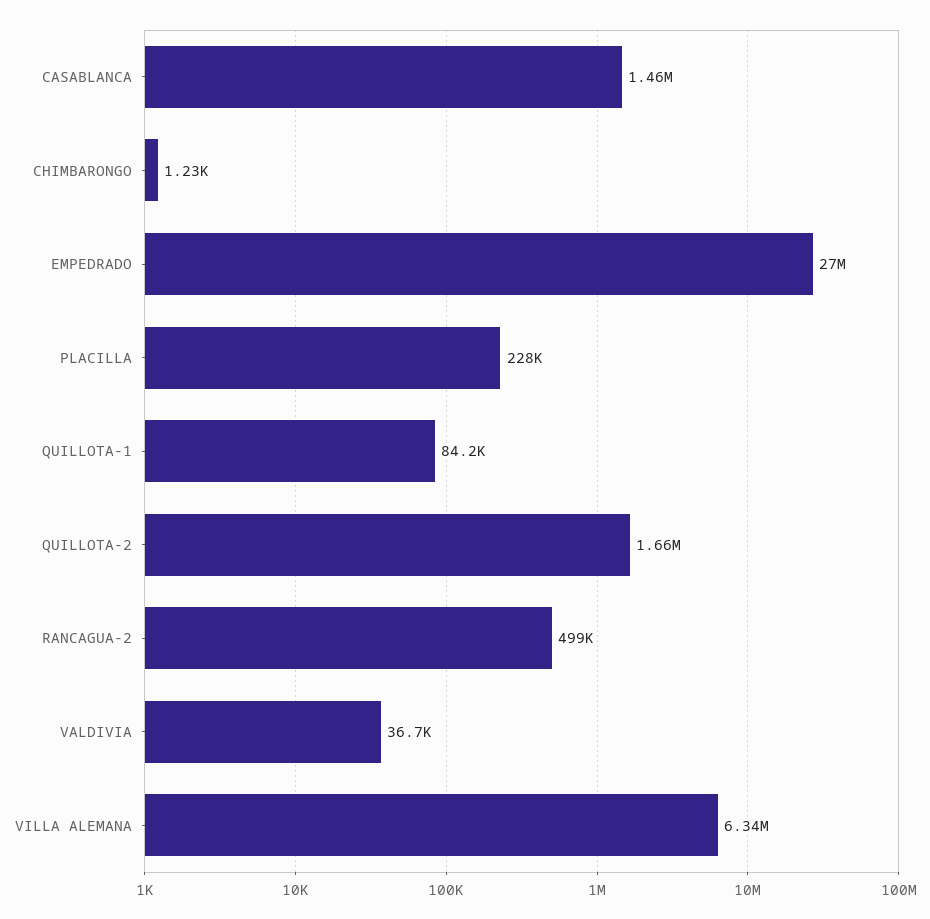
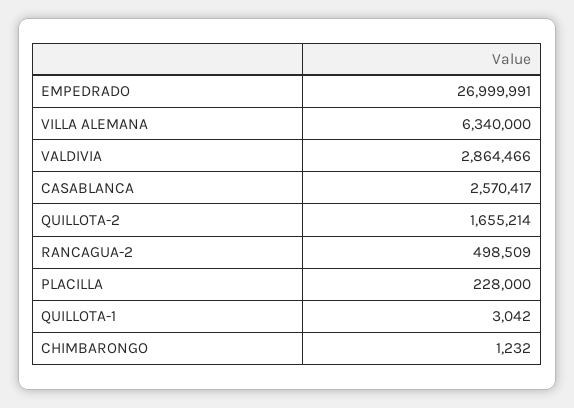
CASABLANCA: 1460000 -> 2570417
QUILLOTA-1: 84200 -> 3042
VALDIVIA: 36700 -> 2864466

